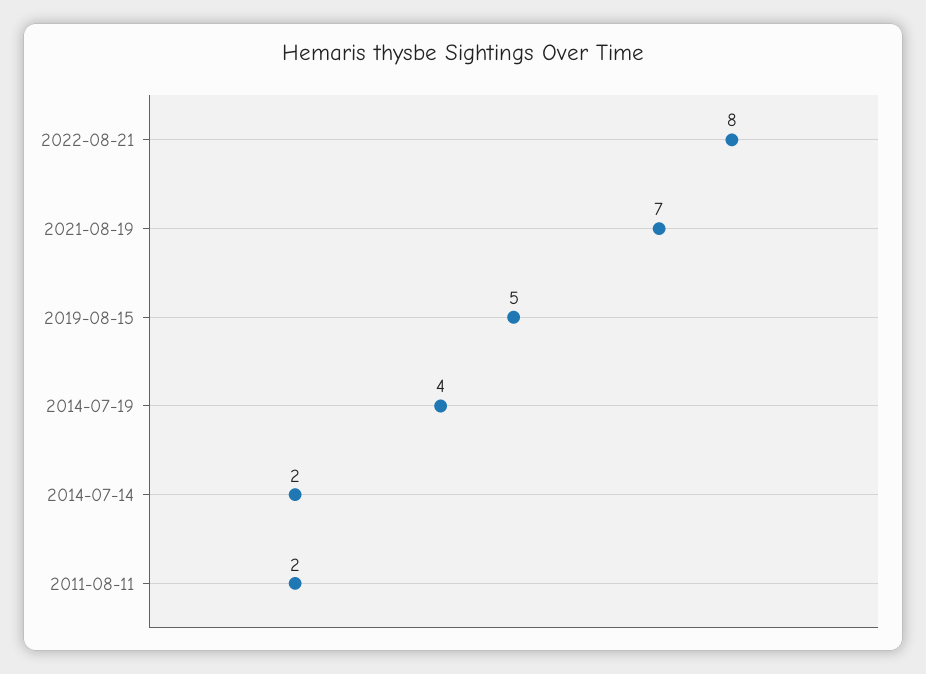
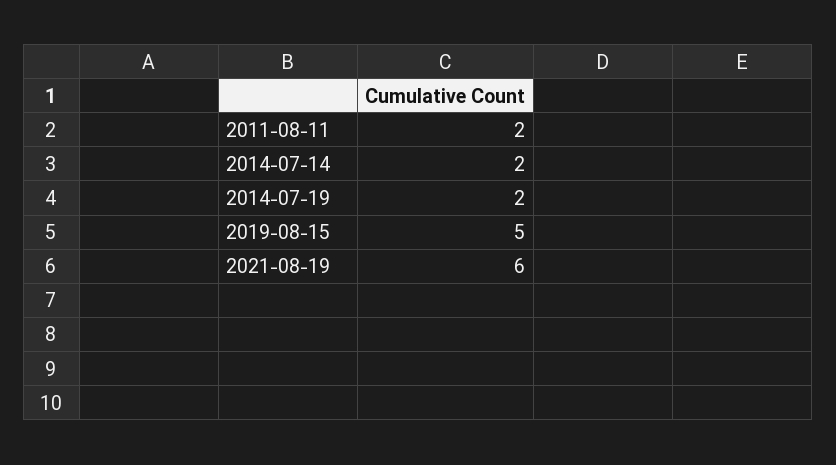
2022-08-21: 8 -> none
2021-08-19: 7 -> 6
2014-07-19: 4 -> 2

